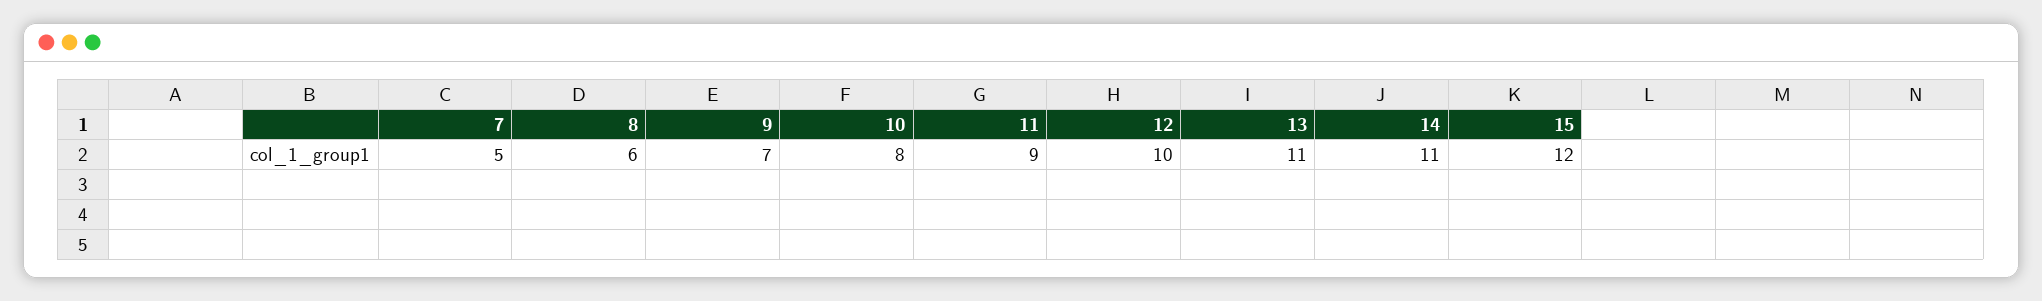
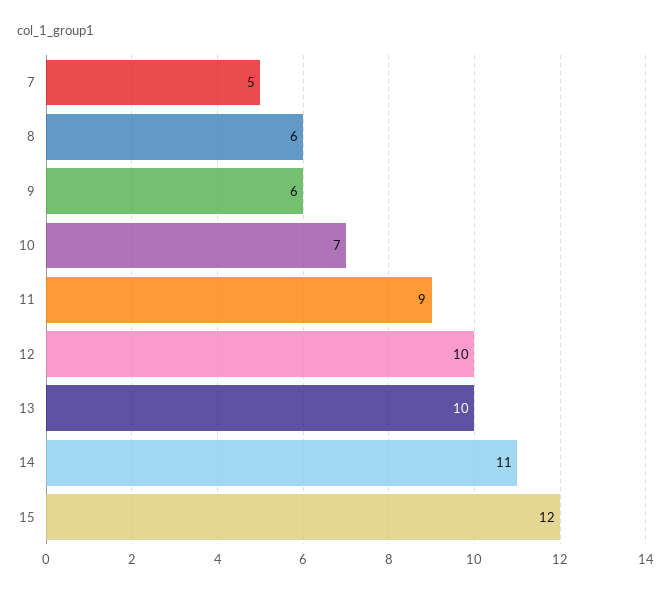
9: 7 -> 6
10: 8 -> 7
13: 11 -> 10

